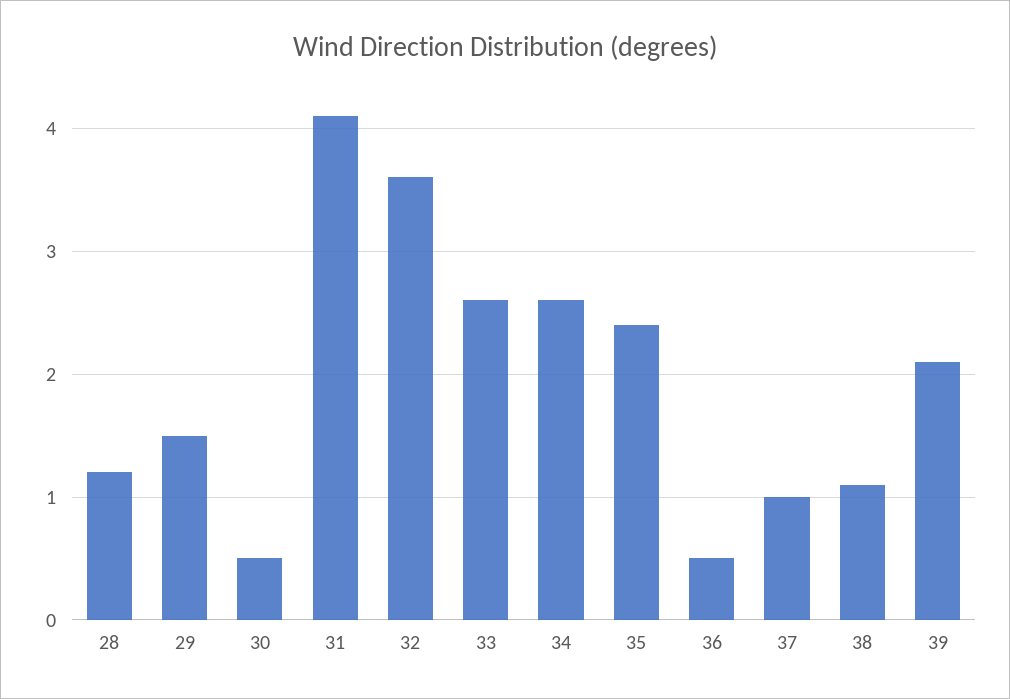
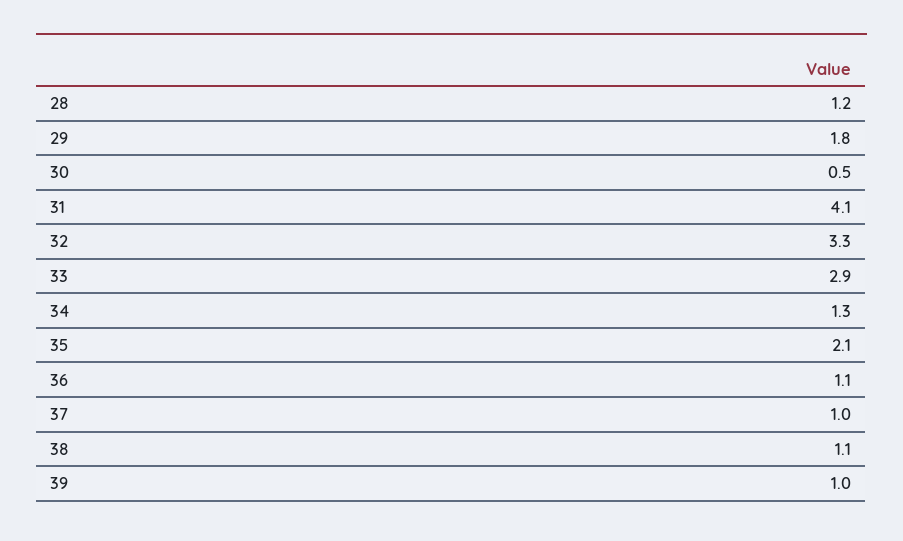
29: 1.5 -> 1.8
32: 3.6 -> 3.3
33: 2.6 -> 2.9
34: 2.6 -> 1.3
35: 2.4 -> 2.1
36: 0.5 -> 1.1
39: 2.1 -> 1

